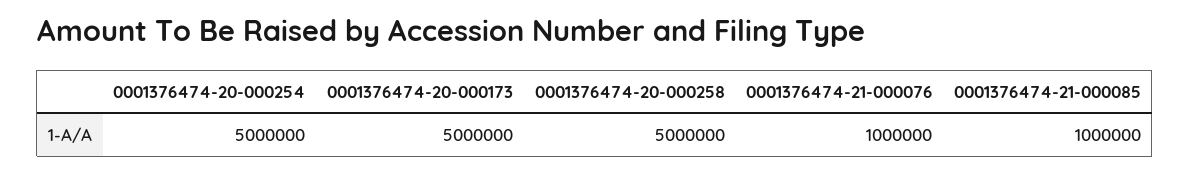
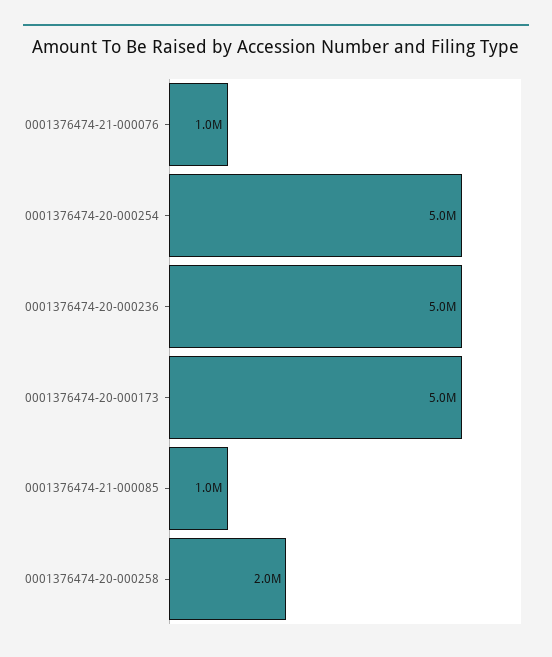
0001376474-20-000258: 5000000 -> 2000000
0001376474-20-000236: none -> 5000000

